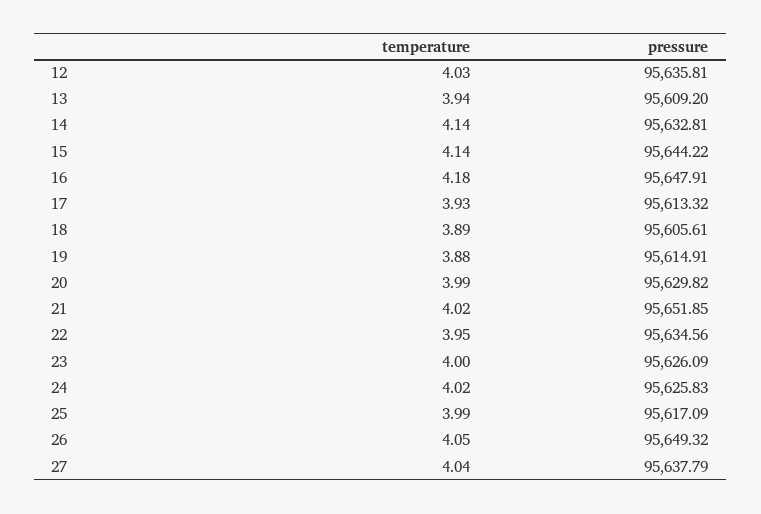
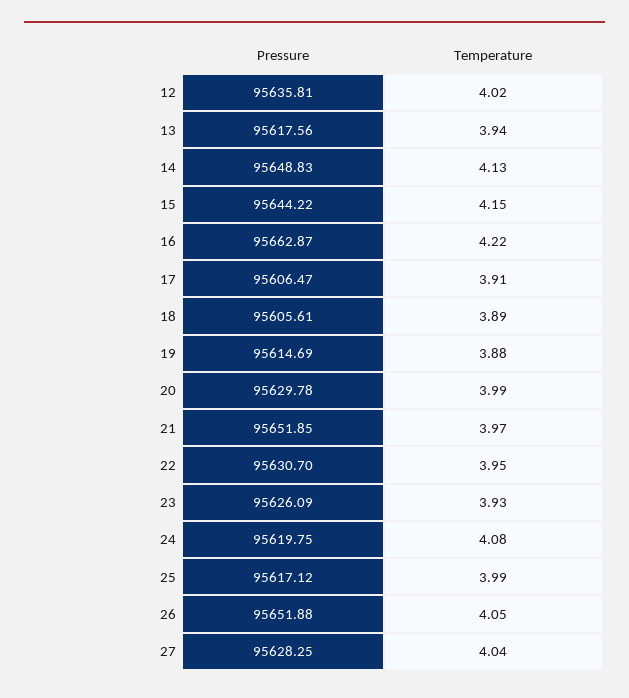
temperature, 12: 4.03 -> 4.02
pressure, 13: 95609.2 -> 95617.56
temperature, 14: 4.14 -> 4.13
pressure, 14: 95632.81 -> 95648.83
temperature, 15: 4.14 -> 4.15
temperature, 16: 4.18 -> 4.22
pressure, 16: 95647.91 -> 95662.87
temperature, 17: 3.93 -> 3.91
pressure, 17: 95613.32 -> 95606.47
pressure, 19: 95614.91 -> 95614.69
pressure, 20: 95629.82 -> 95629.78
temperature, 21: 4.02 -> 3.97
pressure, 22: 95634.56 -> 95630.7
temperature, 23: 4 -> 3.93
temperature, 24: 4.02 -> 4.08
pressure, 24: 95625.83 -> 95619.75
pressure, 25: 95617.09 -> 95617.12
pressure, 26: 95649.32 -> 95651.88
pressure, 27: 95637.79 -> 95628.25

